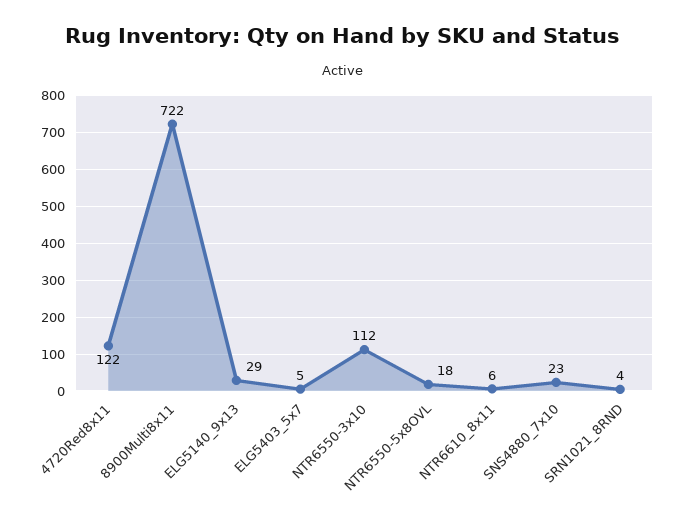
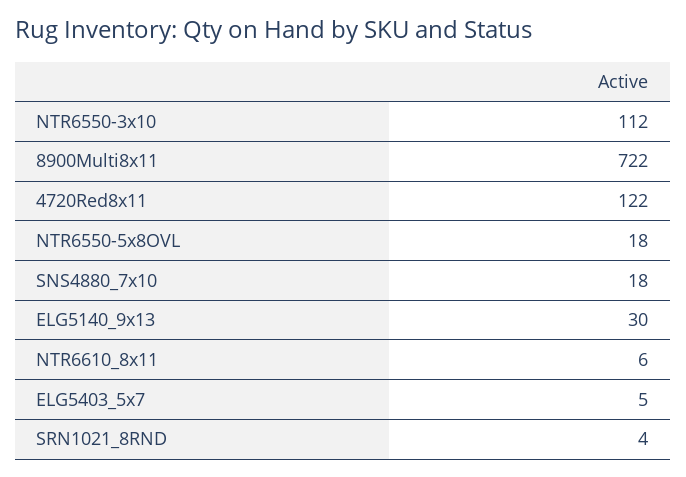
ELG5140_9x13: 29 -> 30
SNS4880_7x10: 23 -> 18

